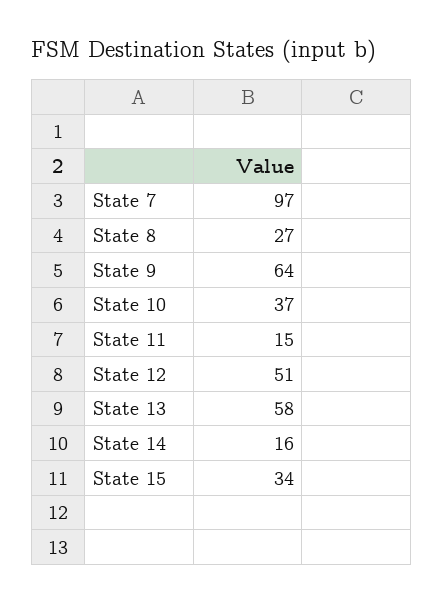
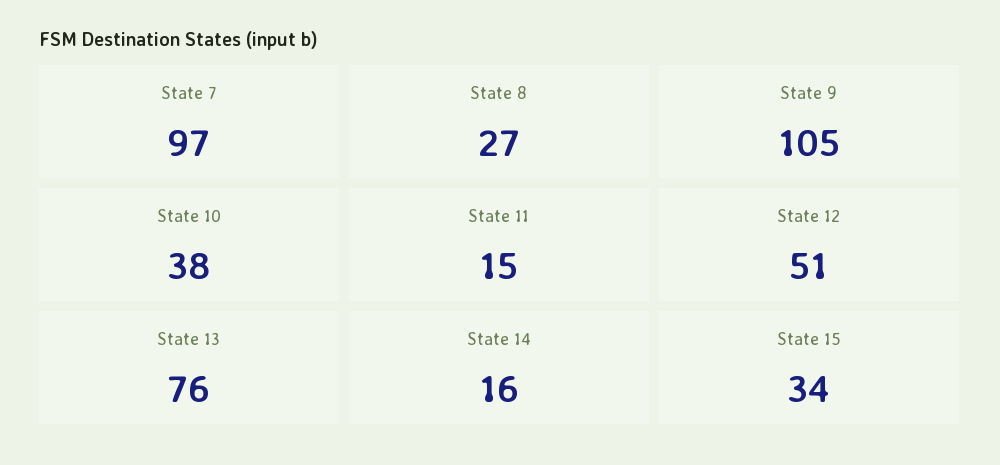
State 9: 64 -> 105
State 10: 37 -> 38
State 13: 58 -> 76

